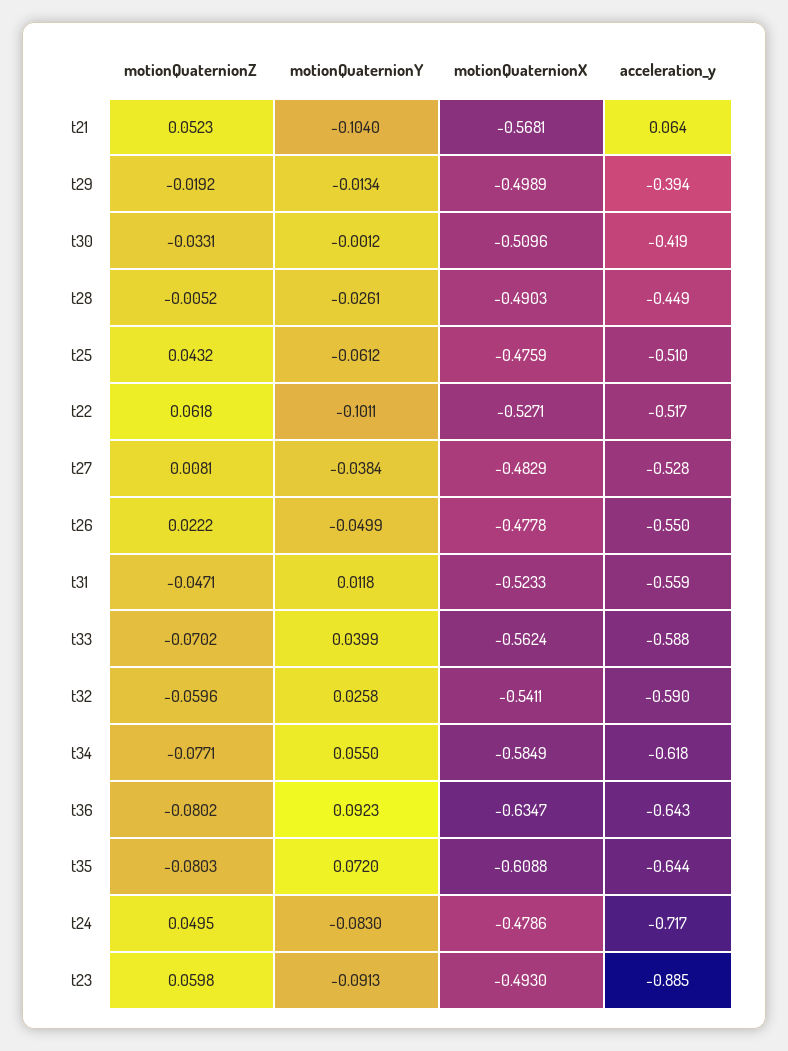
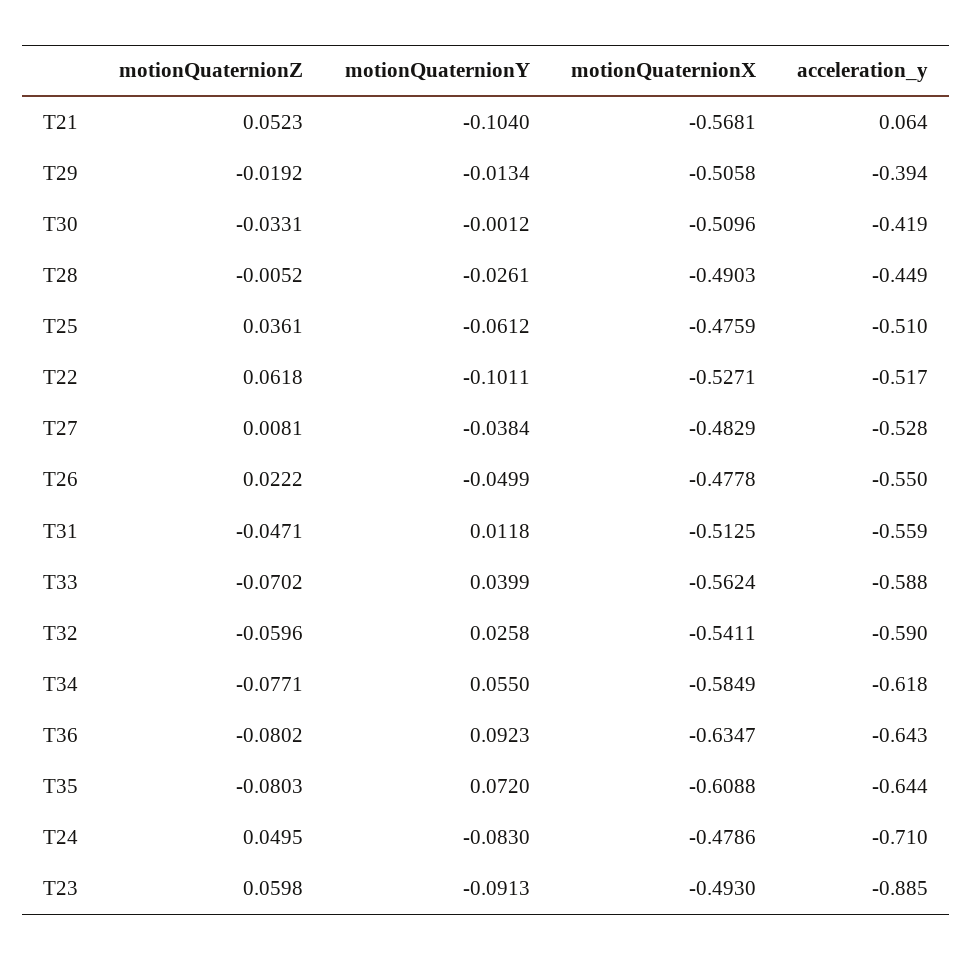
motionQuaternionX, t29: -0.4989 -> -0.5058
motionQuaternionZ, t25: 0.0432 -> 0.0361
motionQuaternionX, t31: -0.5233 -> -0.5125
acceleration_y, t24: -0.717 -> -0.71

